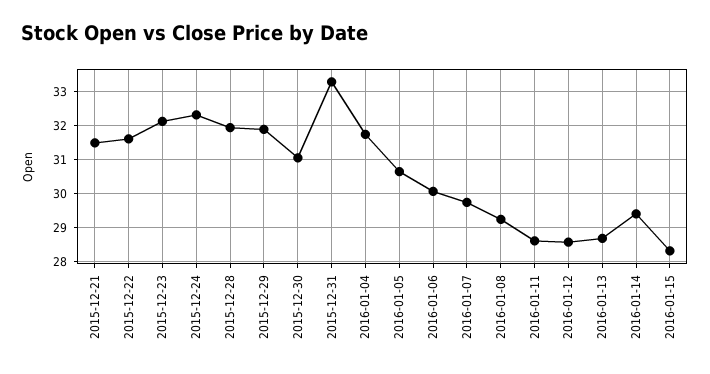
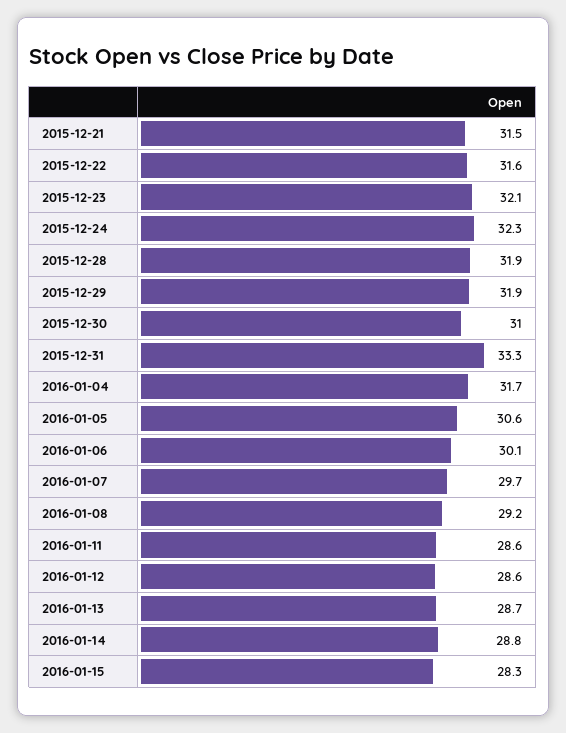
2016-01-14: 29.4 -> 28.8

